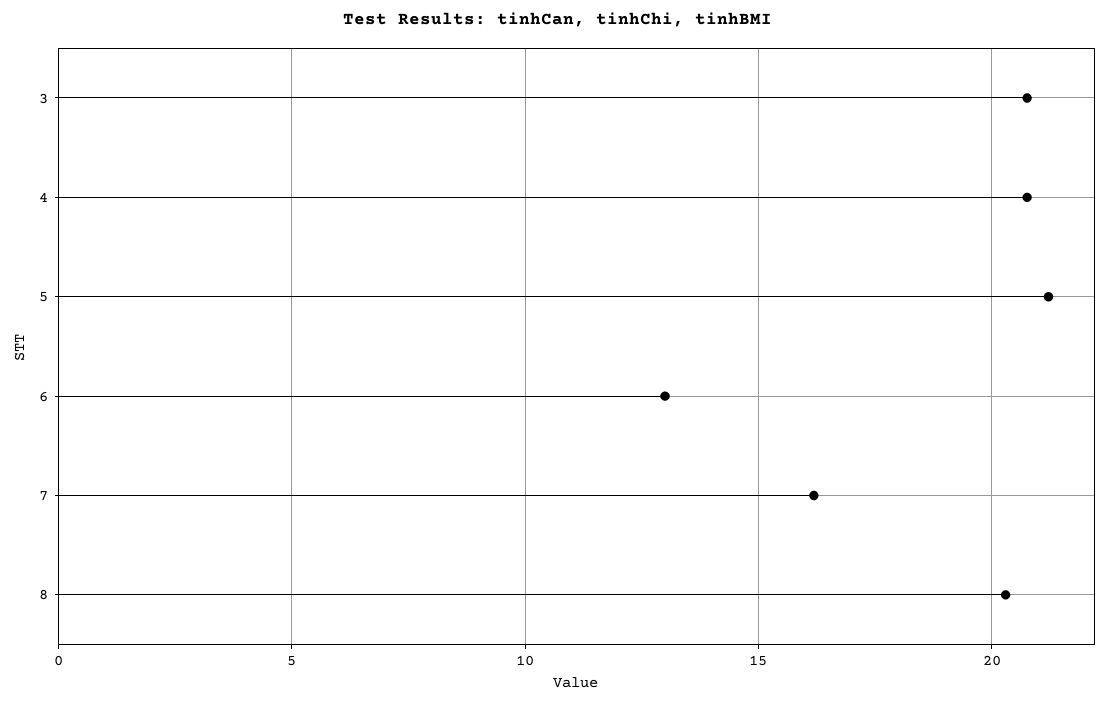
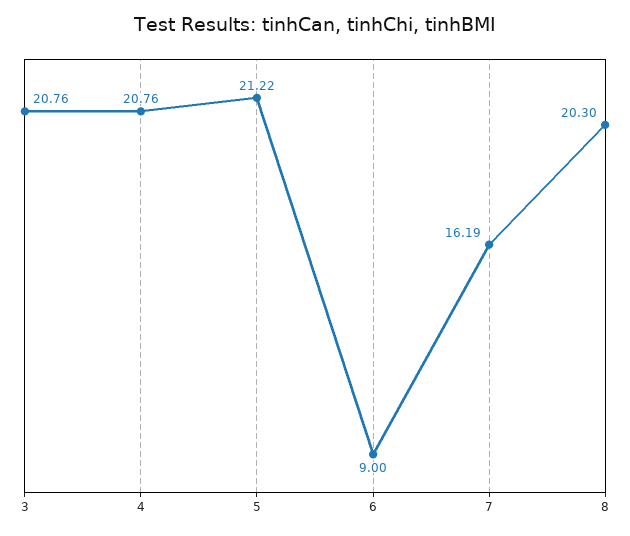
6: 13 -> 9

